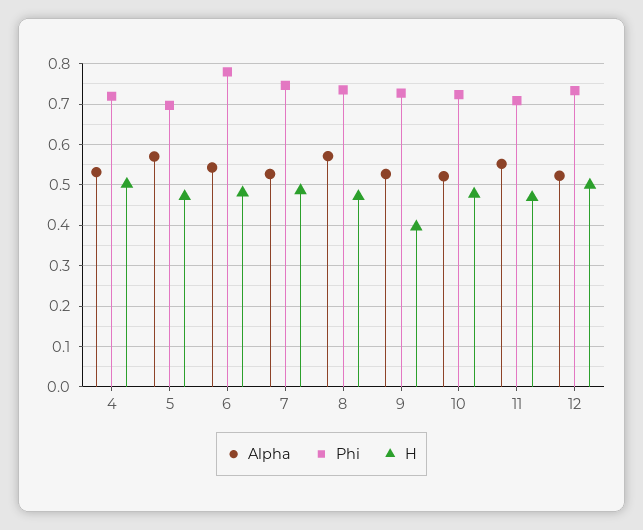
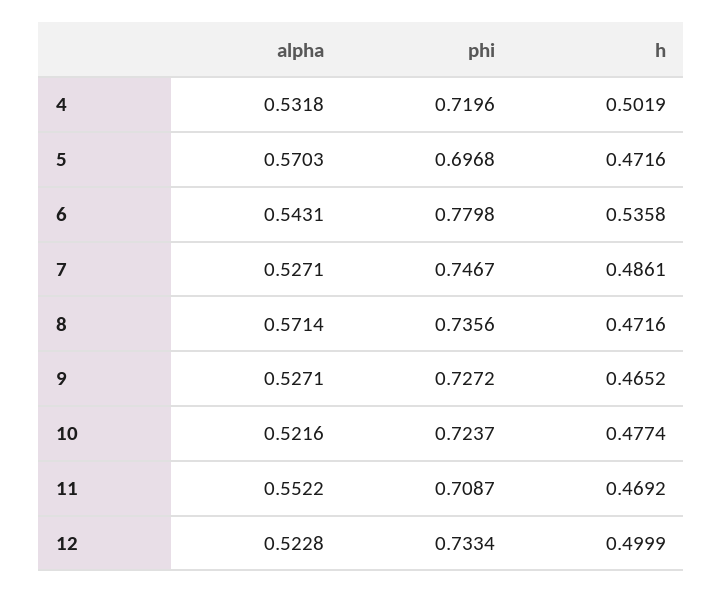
H, 6: 0.48 -> 0.5358
H, 9: 0.4 -> 0.4652

